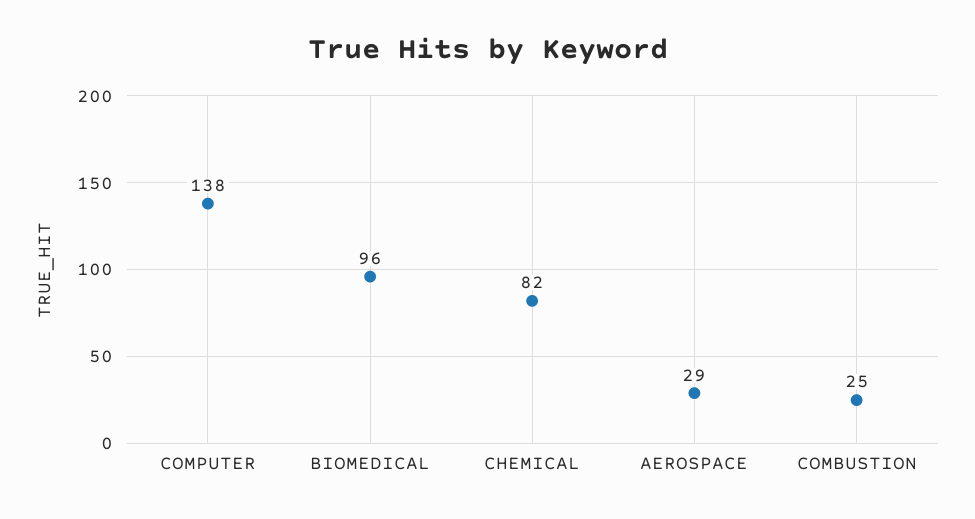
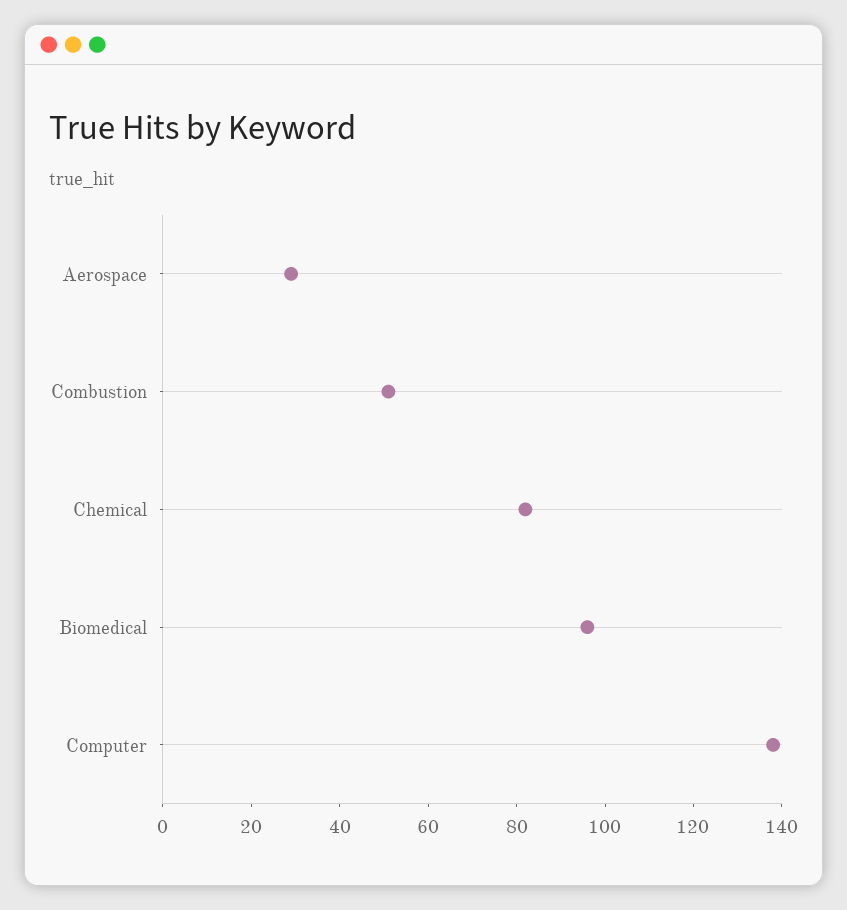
COMBUSTION: 25 -> 50

